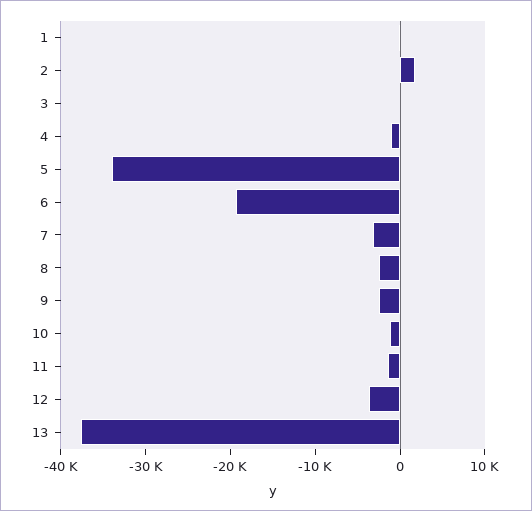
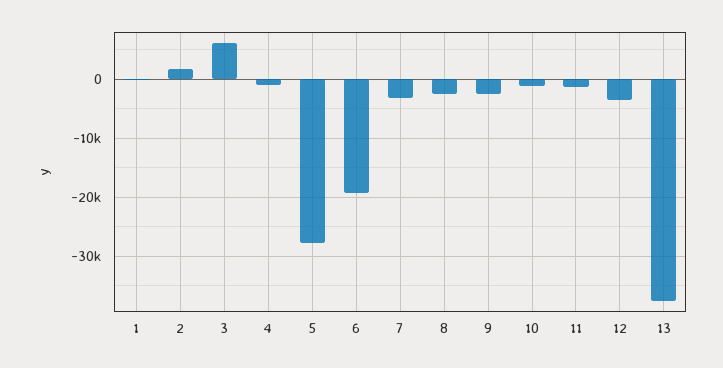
3: 0 -> 6000
5: -34000 -> -28000

